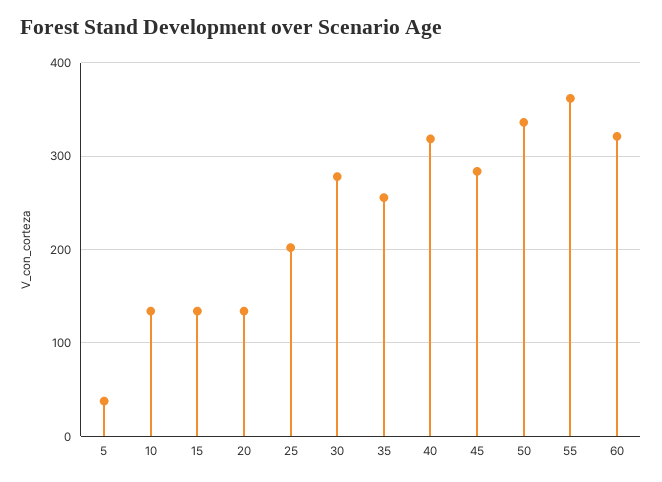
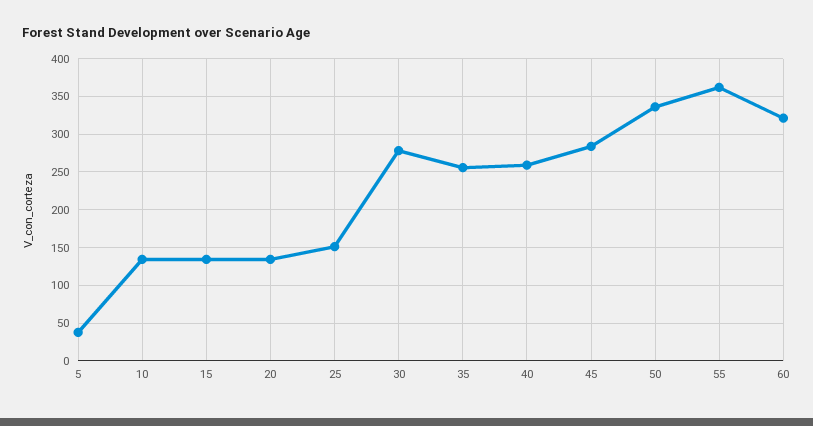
25: 200 -> 150
40: 320 -> 260

